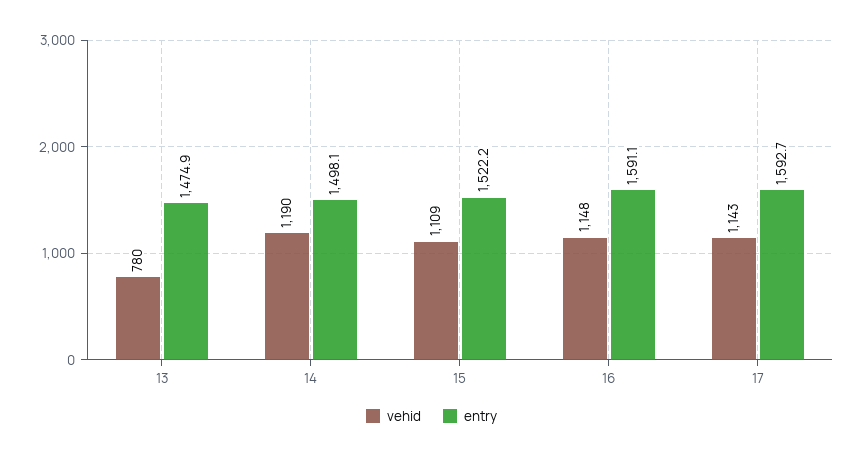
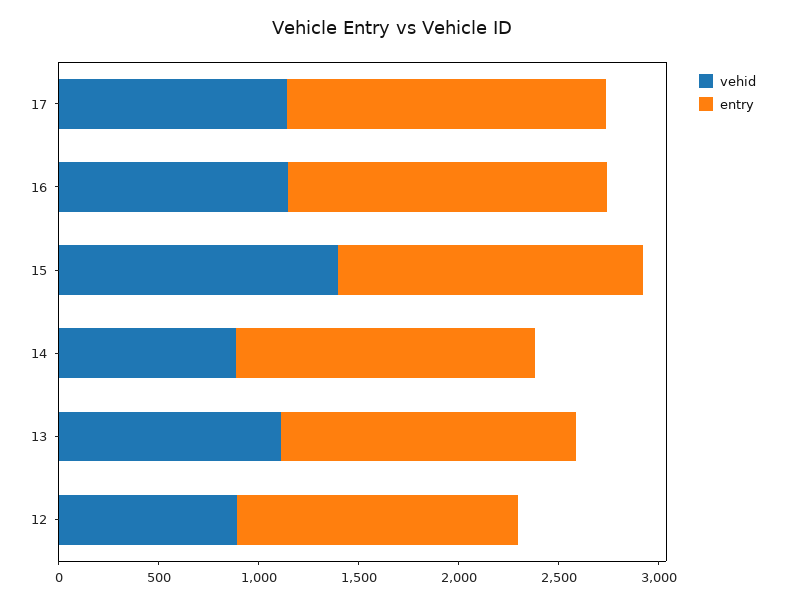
vehid, 13: 780 -> 1100
vehid, 14: 1190 -> 900
vehid, 15: 1109 -> 1400
vehid, 12: none -> 900
entry, 12: none -> 1400

